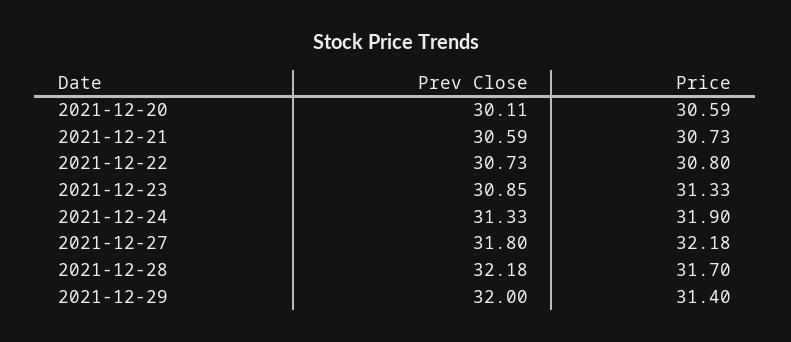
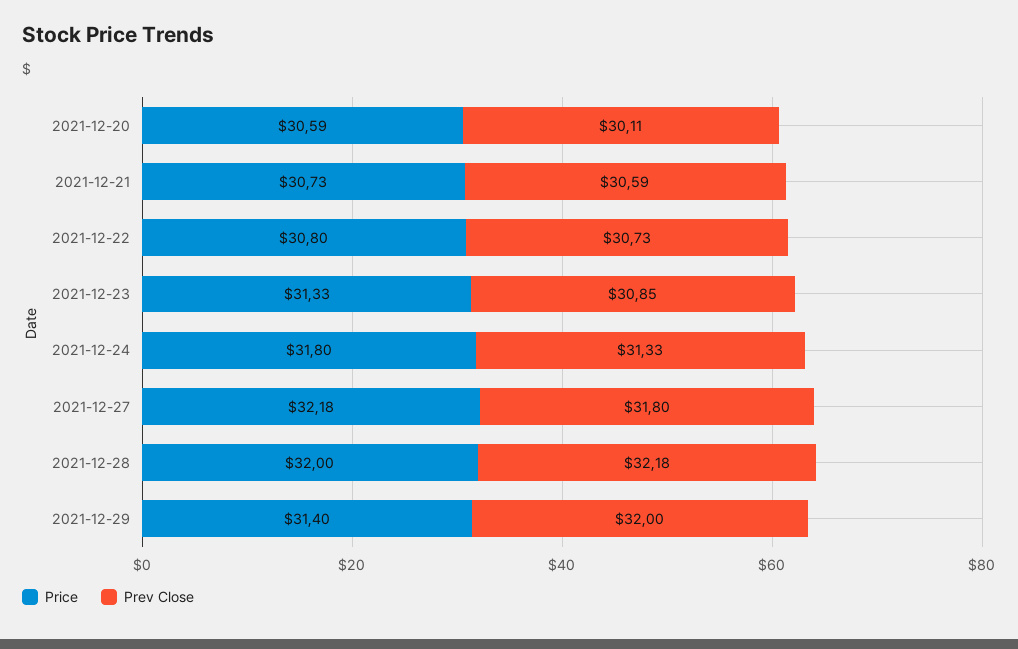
Price, 2021-12-24: 31.9 -> 31.8
Price, 2021-12-28: 31.7 -> 32

